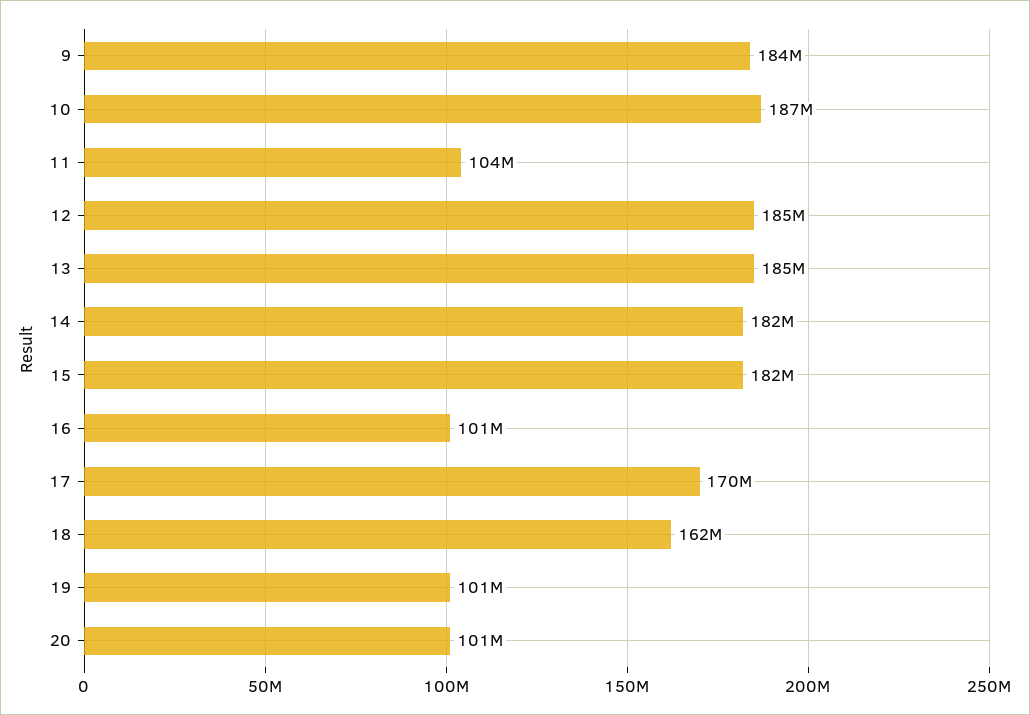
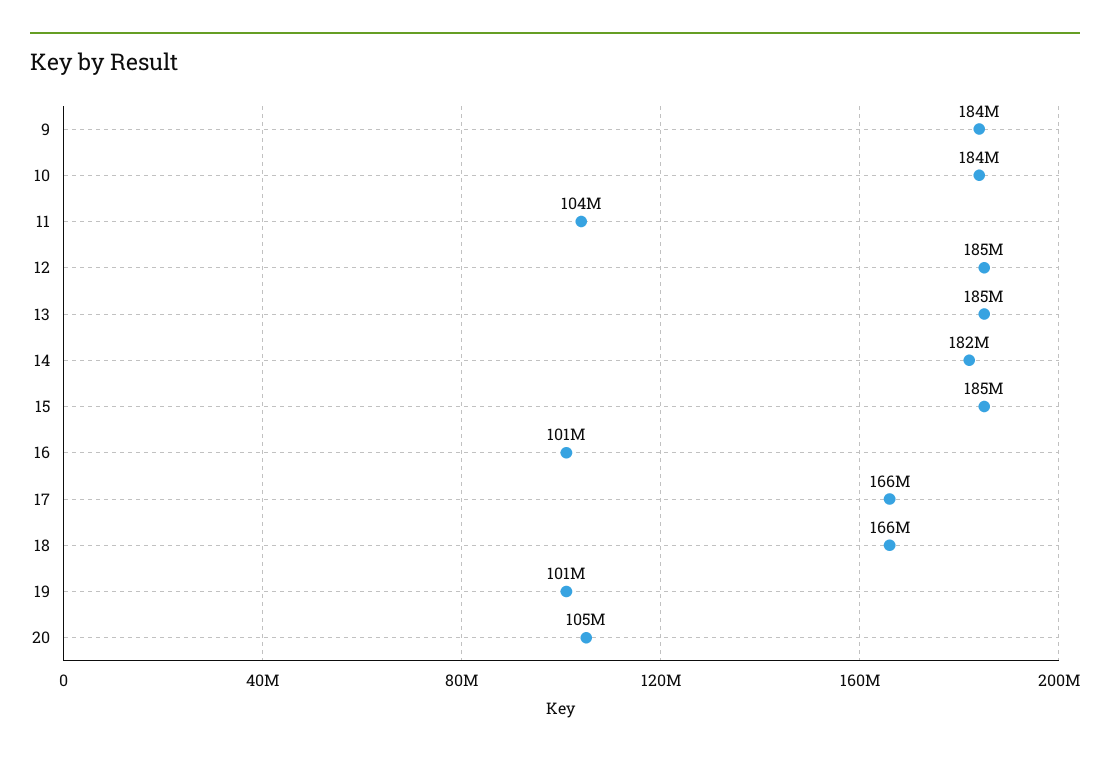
10: 187000000 -> 184000000
15: 182000000 -> 185000000
17: 170000000 -> 166000000
18: 162000000 -> 166000000
20: 101000000 -> 105000000

